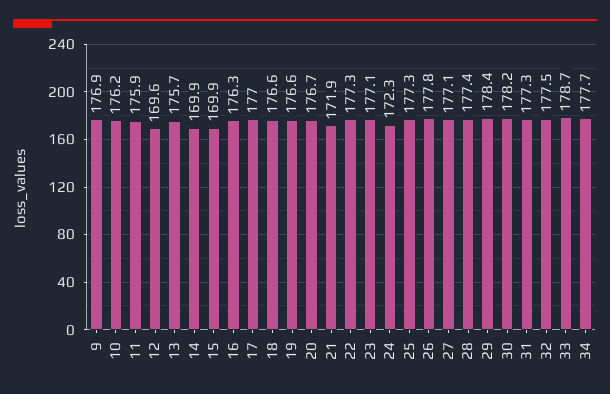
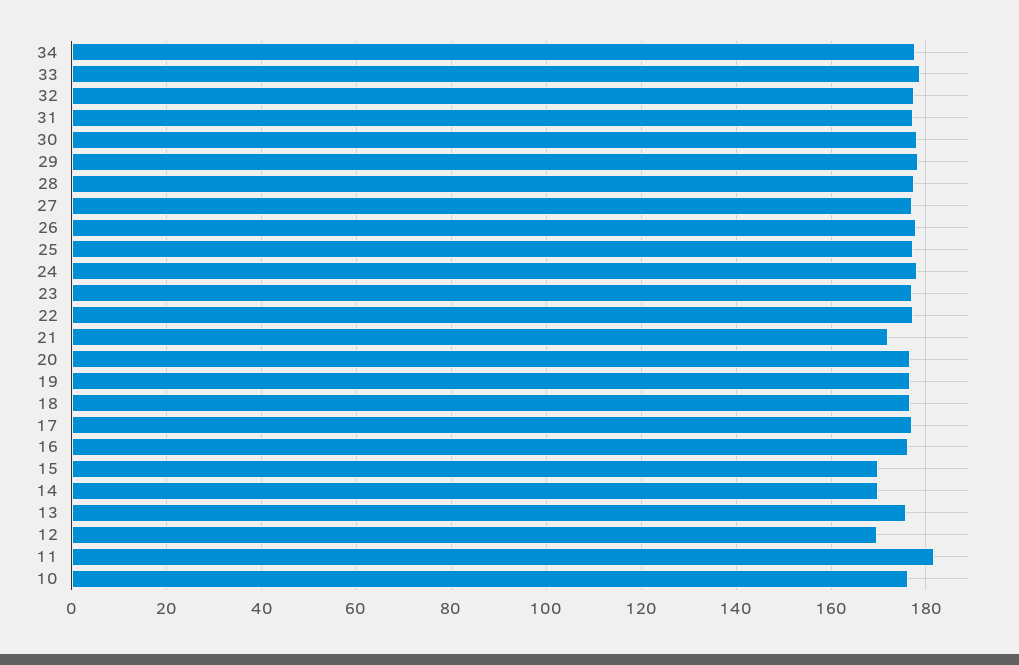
9: 176.9 -> none
11: 175.9 -> 182
24: 172.3 -> 178

